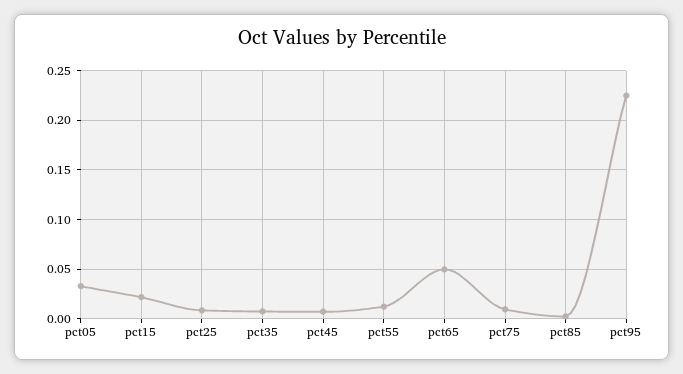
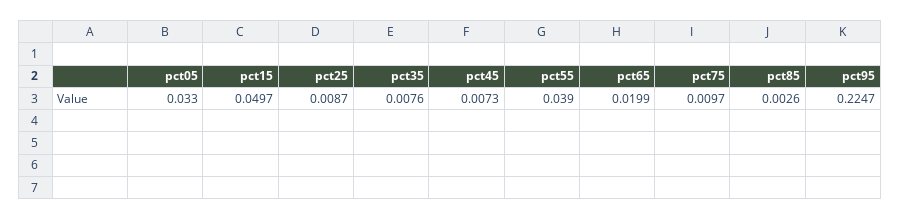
pct15: 0.02 -> 0.0497
pct55: 0.01 -> 0.039
pct65: 0.05 -> 0.0199

